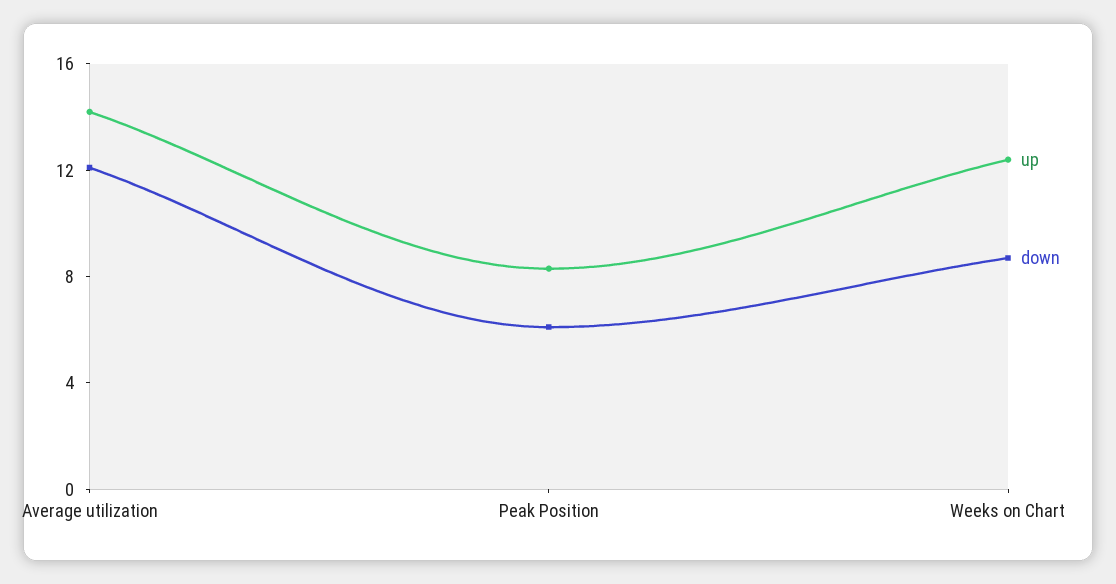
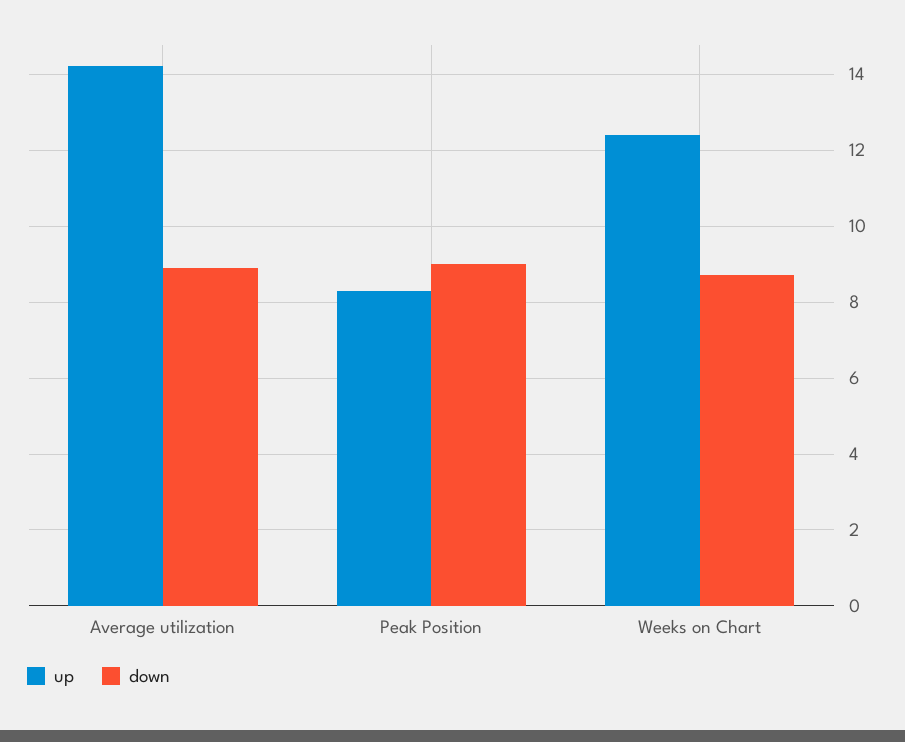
down, Average utilization: 12 -> 9
down, Peak Position: 6 -> 9

